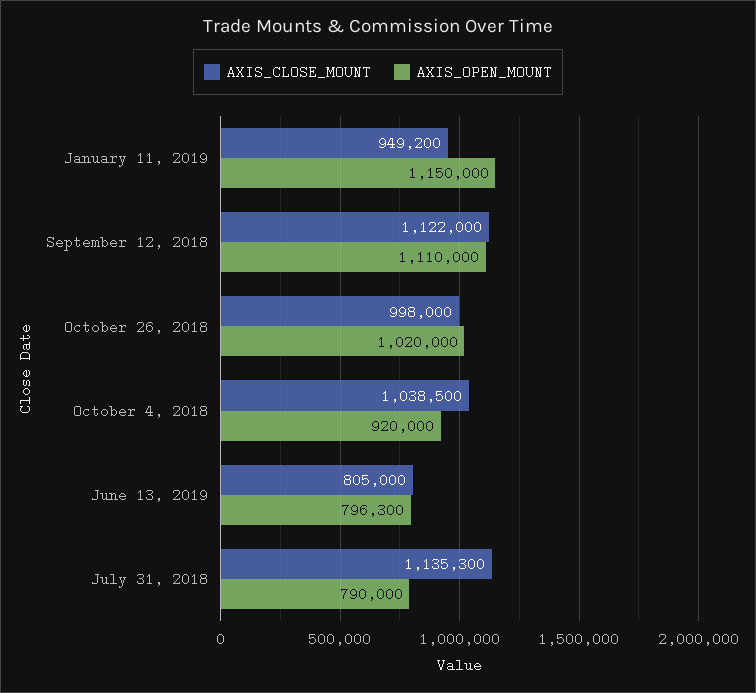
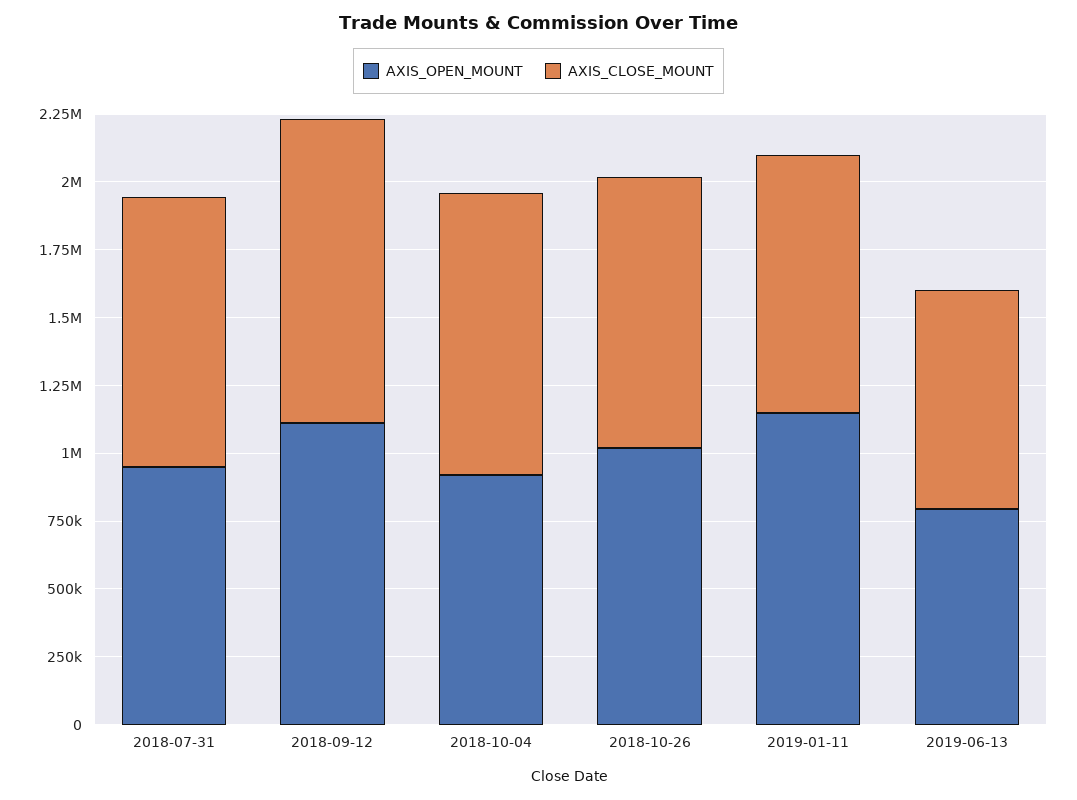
AXIS_CLOSE_MOUNT, July 31, 2018: 1135300 -> 1000000
AXIS_OPEN_MOUNT, July 31, 2018: 790000 -> 950000

